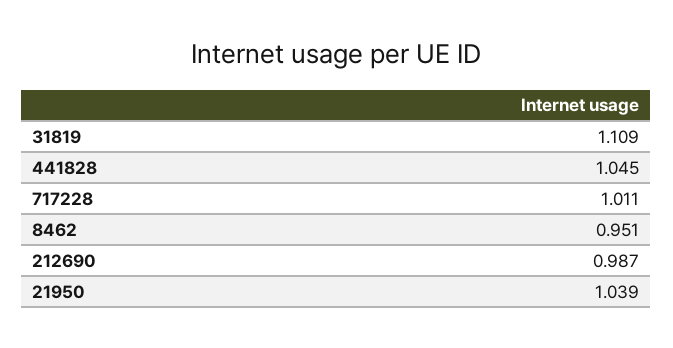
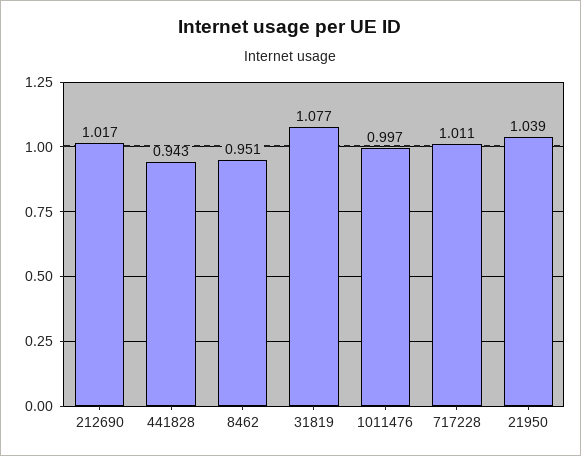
31819: 1.109 -> 1.077
441828: 1.045 -> 0.943
212690: 0.987 -> 1.017
1011476: none -> 0.997

